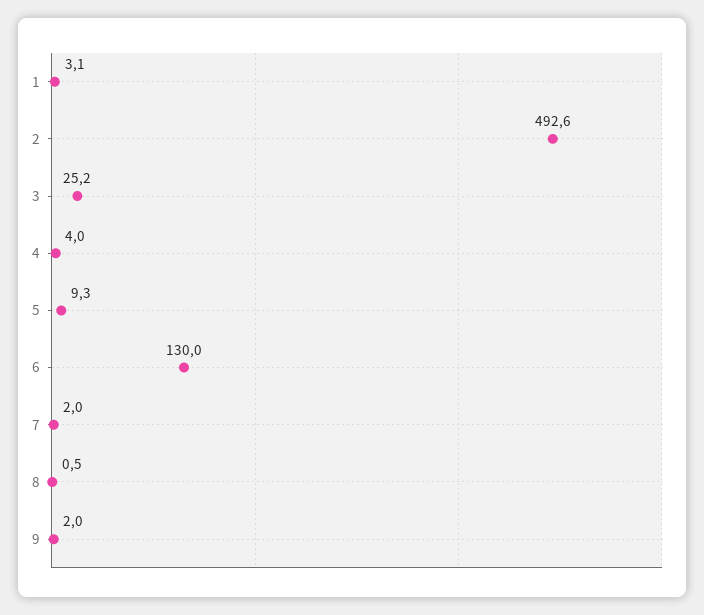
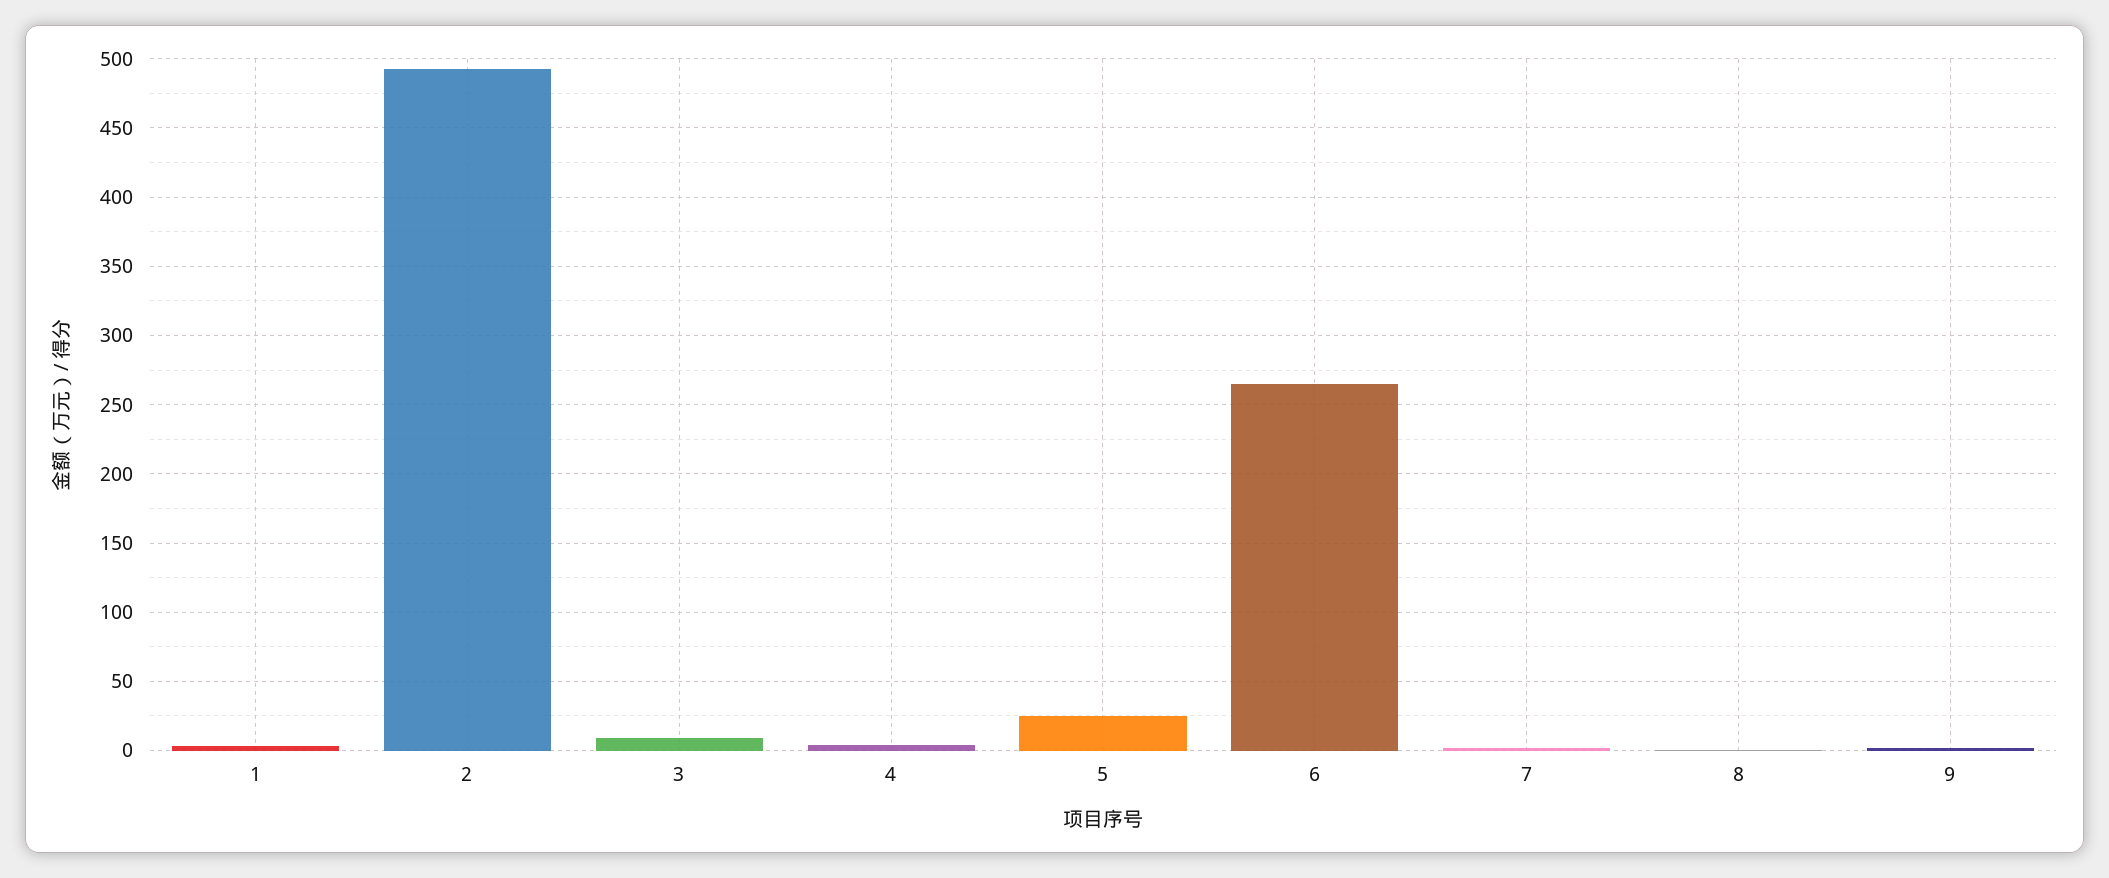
3: 25.2 -> 10
5: 9.3 -> 25
6: 130 -> 265

